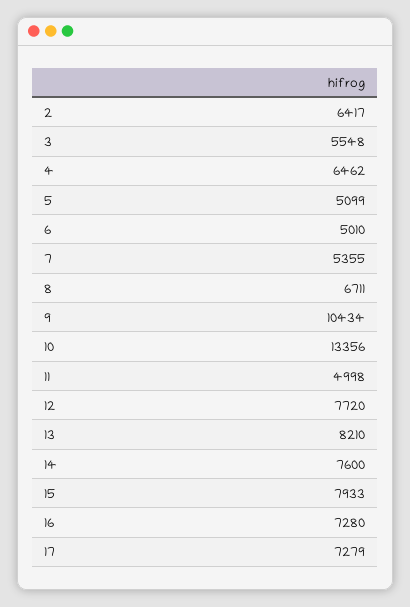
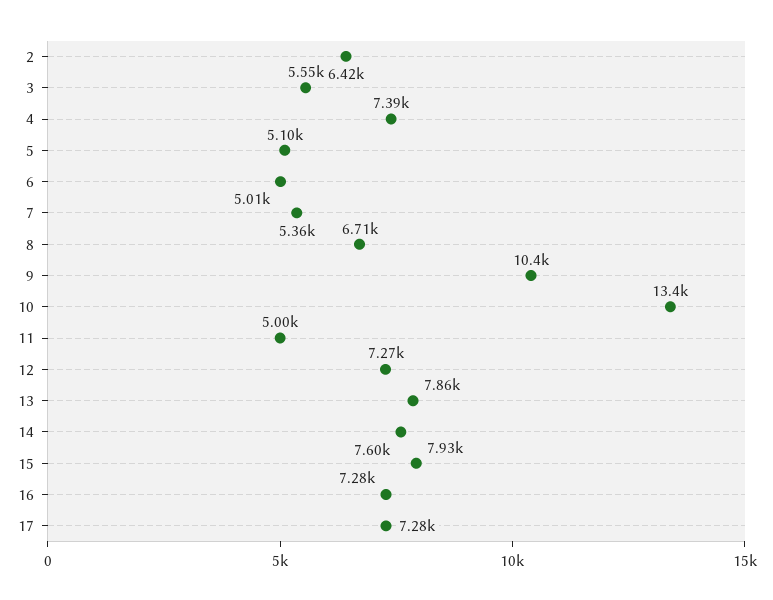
4: 6462 -> 7390
12: 7720 -> 7270
13: 8210 -> 7860

